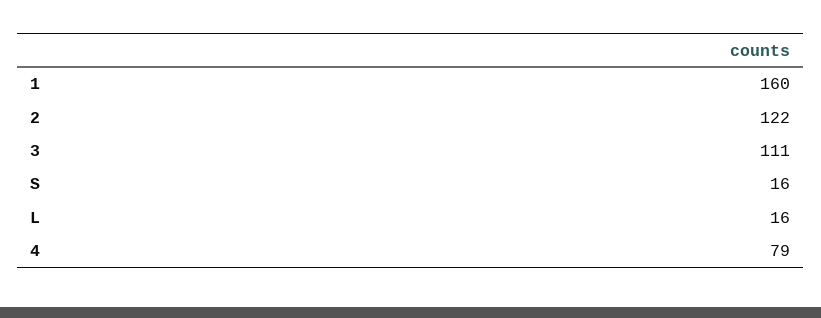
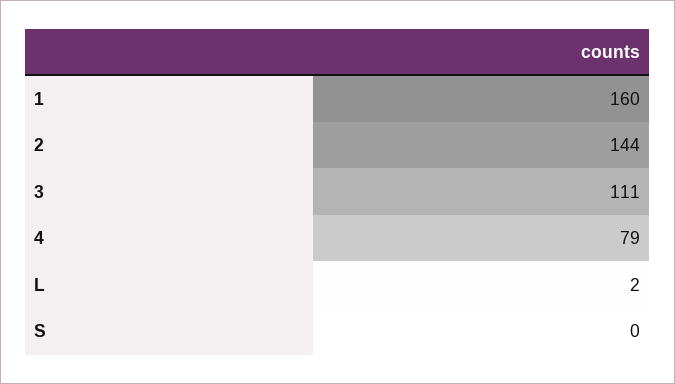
2: 122 -> 144
S: 16 -> 0
L: 16 -> 2

